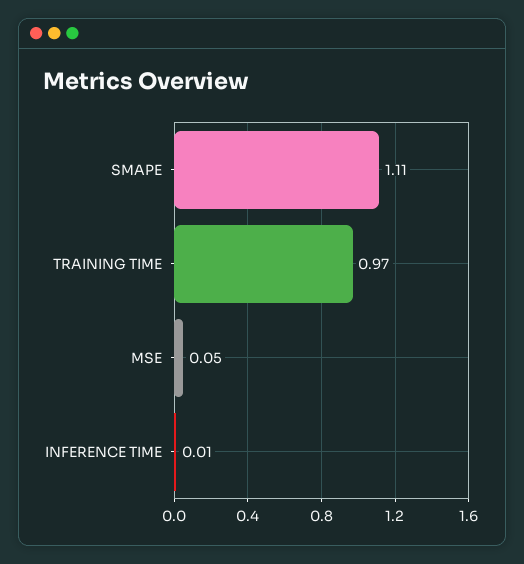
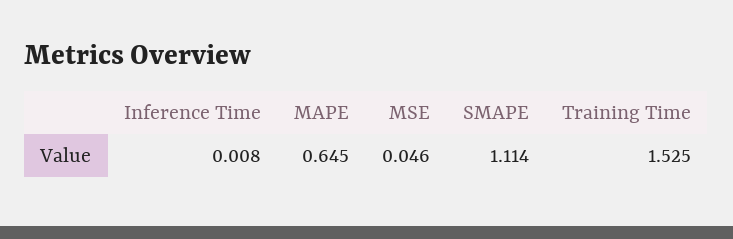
TRAINING TIME: 0.97 -> 1.525
MAPE: none -> 0.645

